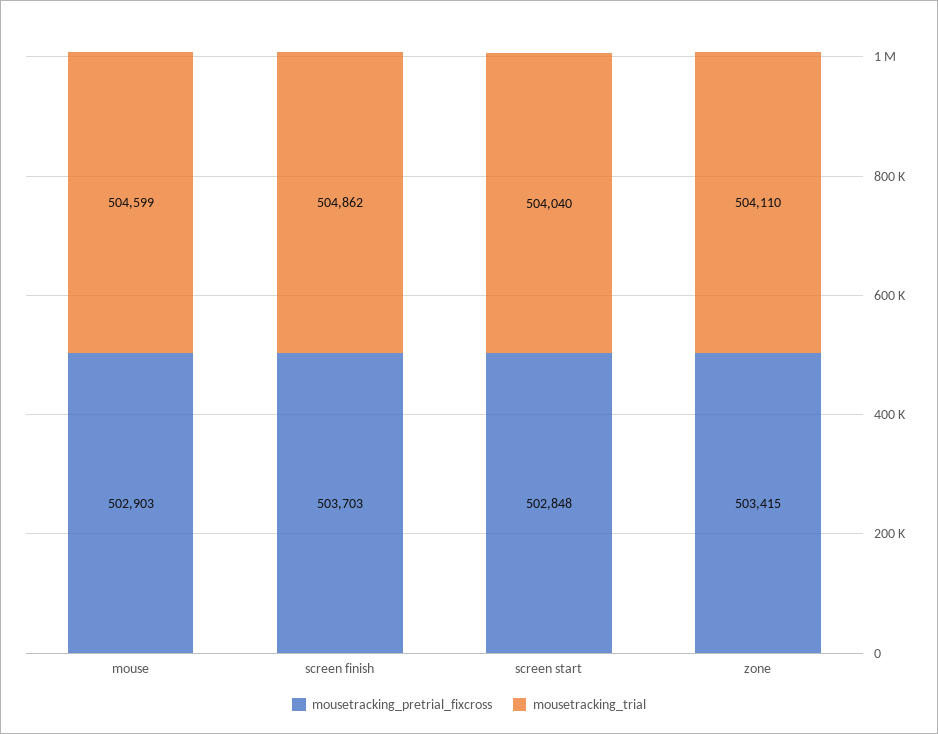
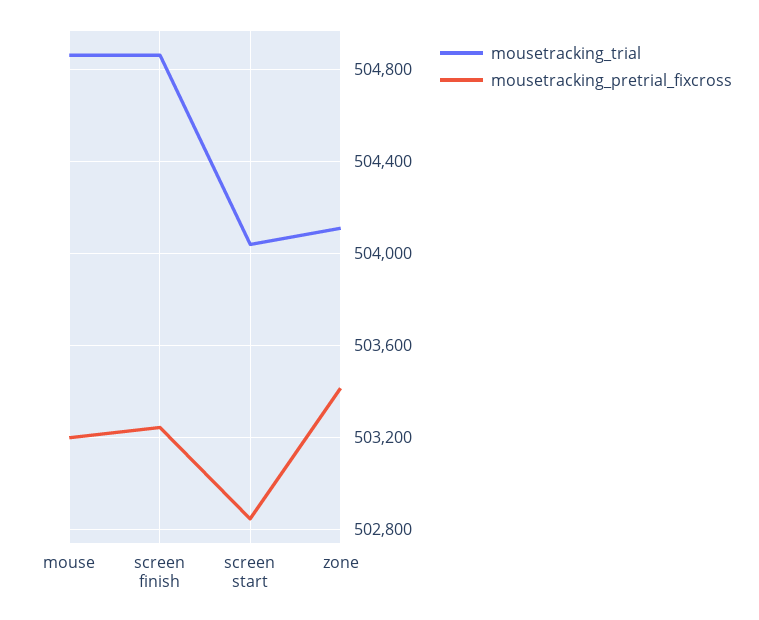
mousetracking_pretrial_fixcross, mouse: 502903 -> 503200
mousetracking_trial, mouse: 504599 -> 504850
mousetracking_pretrial_fixcross, screen finish: 503703 -> 503250

